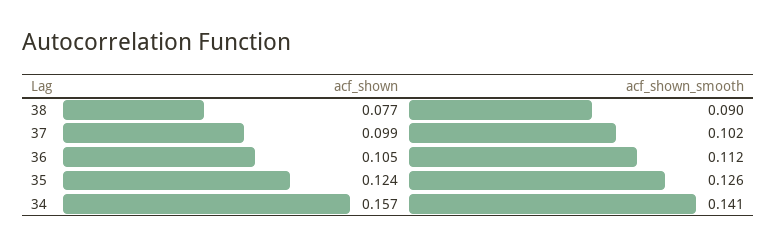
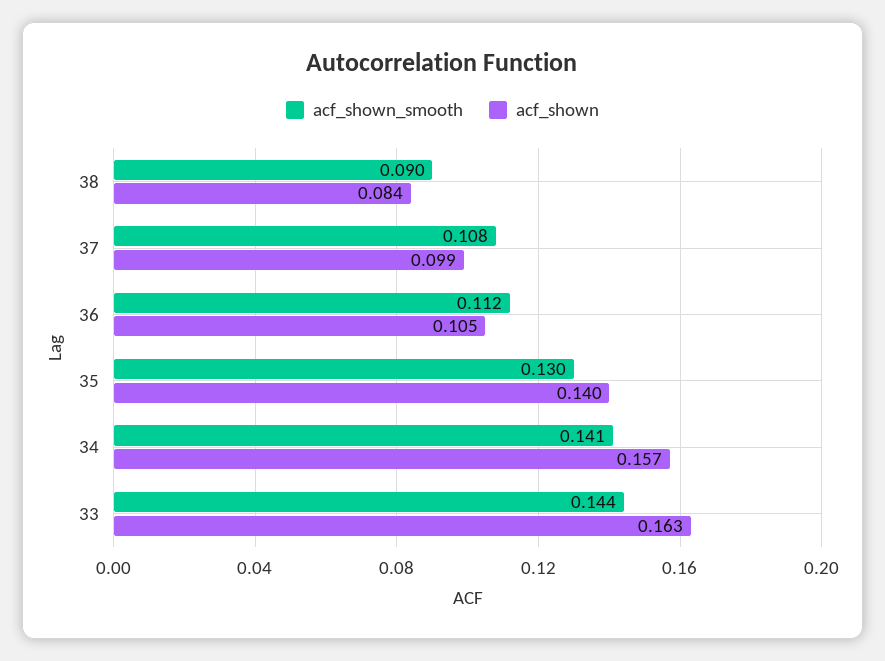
acf_shown, 38: 0.077 -> 0.084
acf_shown_smooth, 37: 0.102 -> 0.108
acf_shown, 35: 0.124 -> 0.14
acf_shown_smooth, 35: 0.126 -> 0.13
acf_shown_smooth, 33: none -> 0.144
acf_shown, 33: none -> 0.163

